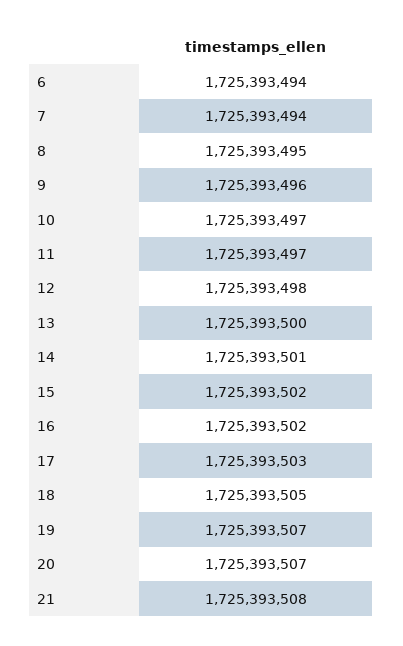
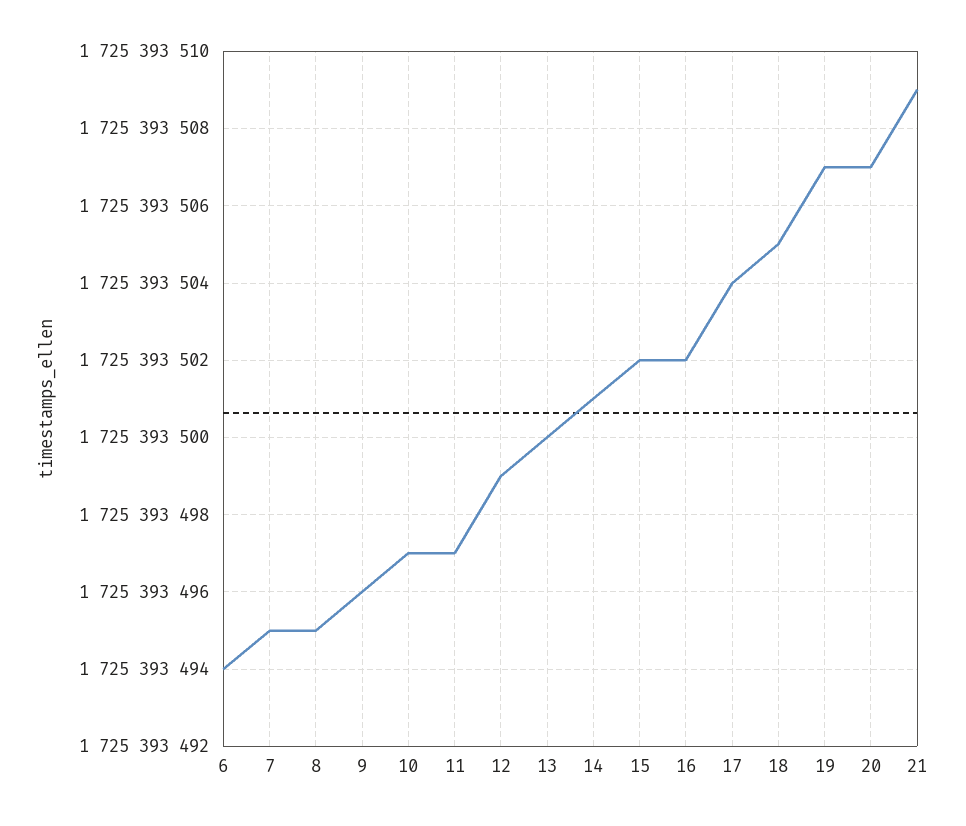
7: 1725393494 -> 1725393495
12: 1725393498 -> 1725393499
17: 1725393503 -> 1725393504
21: 1725393508 -> 1725393509

